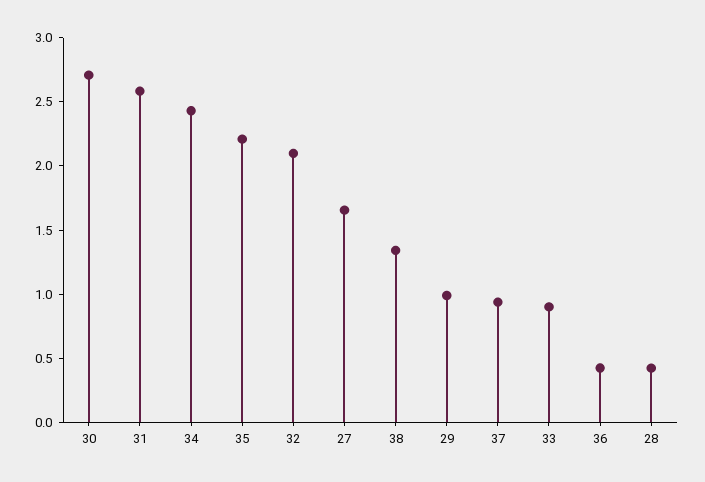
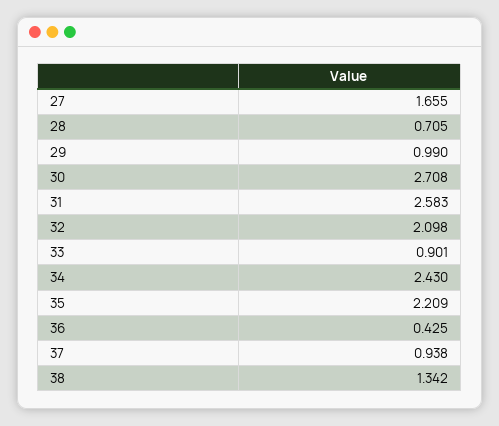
28: 0.4 -> 0.705

